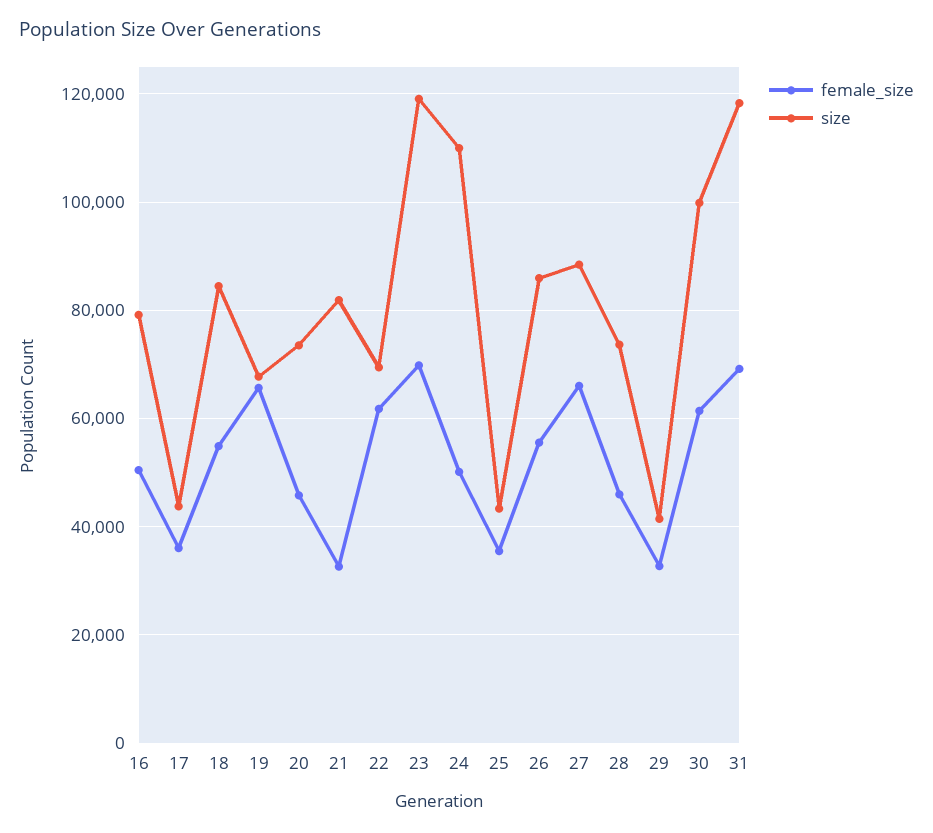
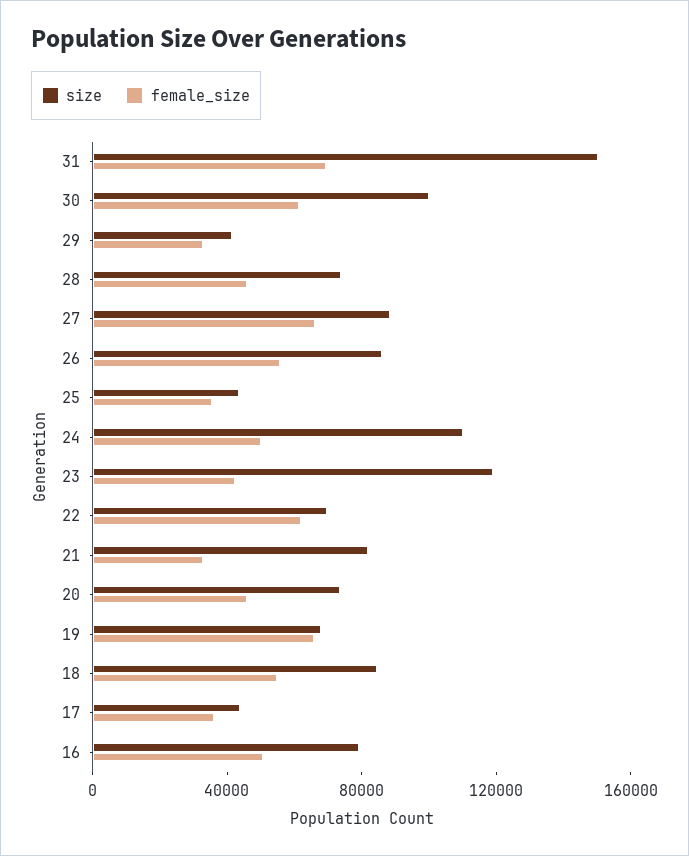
female_size, 23: 70000 -> 40000
size, 31: 118000 -> 150000

